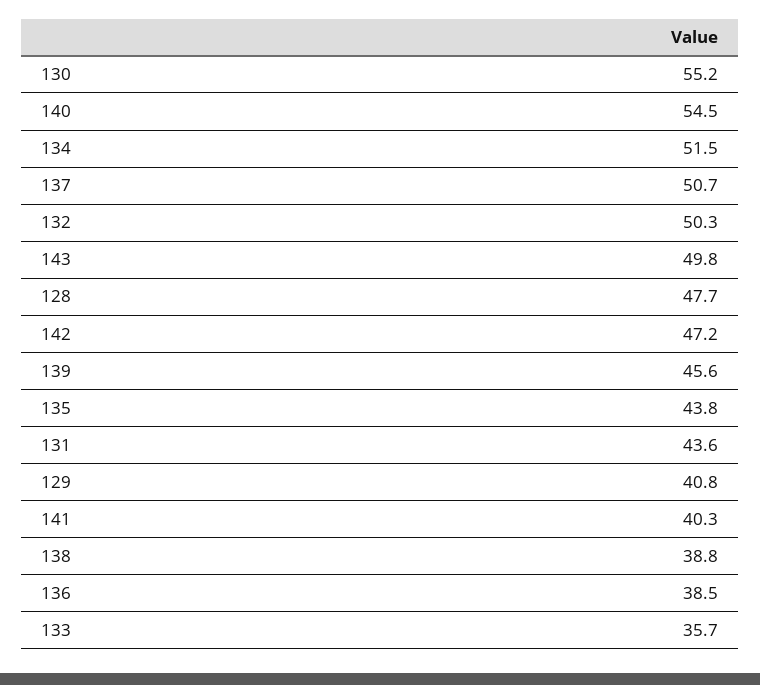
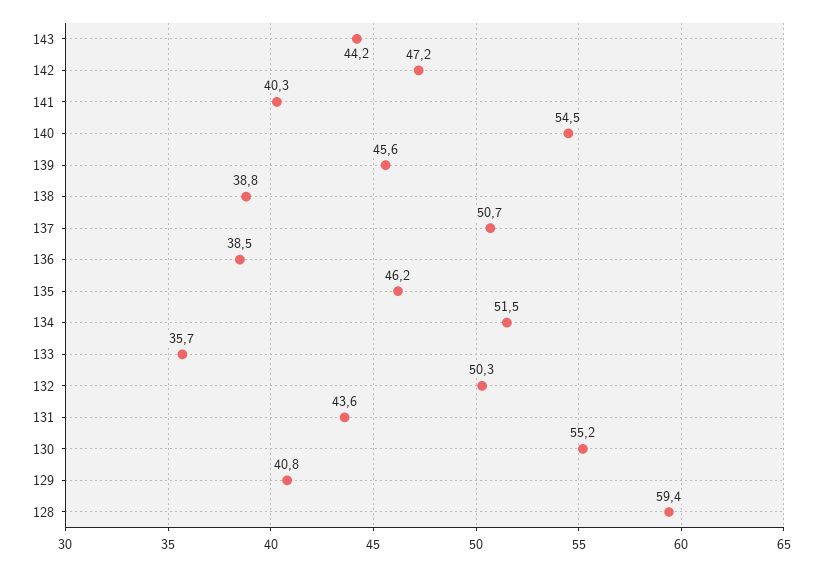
143: 49.8 -> 44.2
128: 47.7 -> 59.4
135: 43.8 -> 46.2

